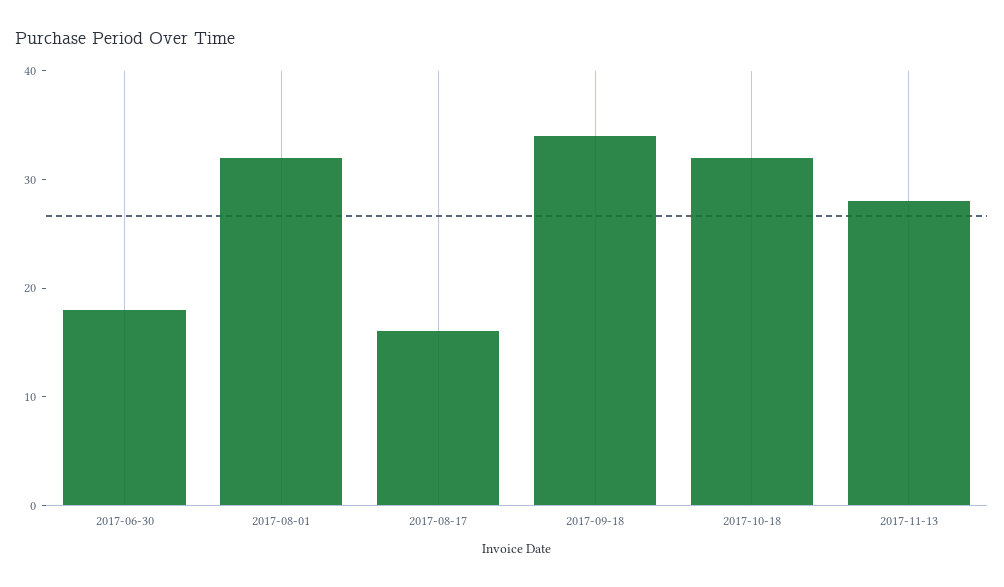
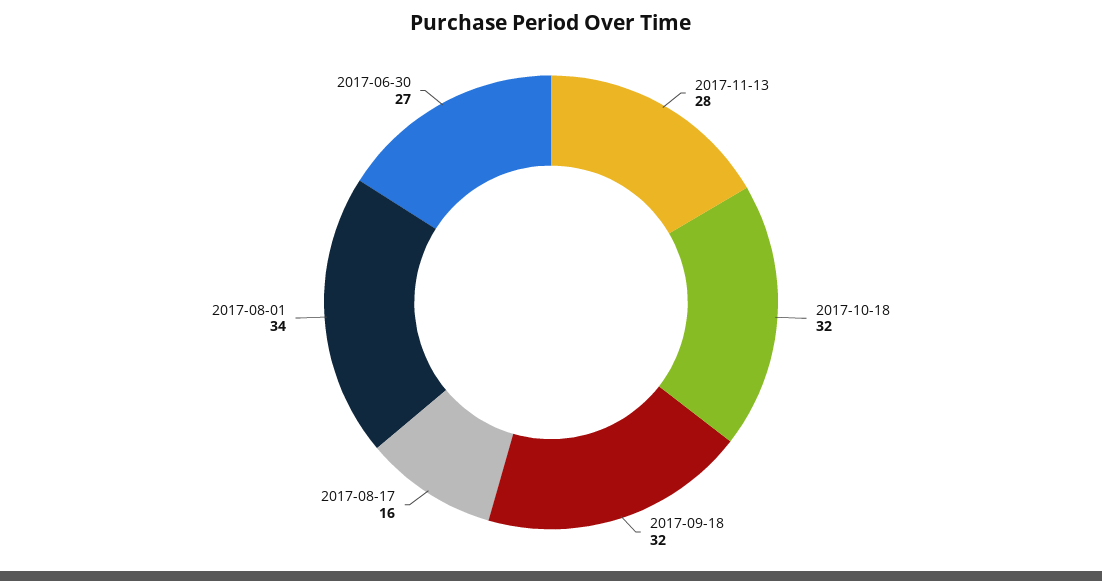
2017-06-30: 18 -> 27
2017-08-01: 32 -> 34
2017-09-18: 34 -> 32

